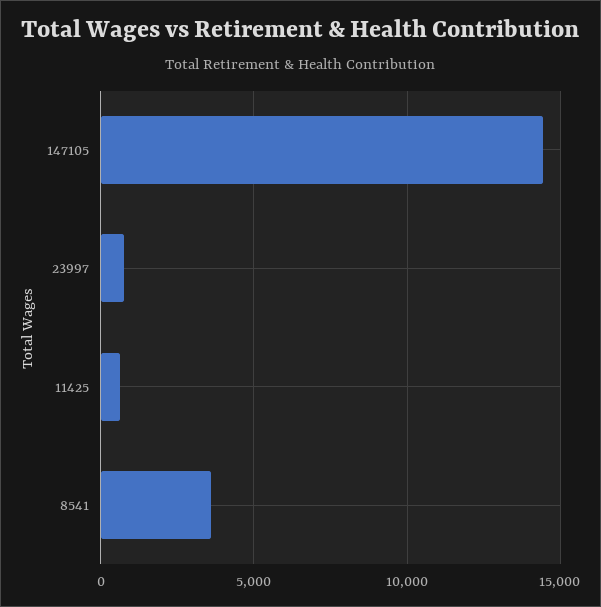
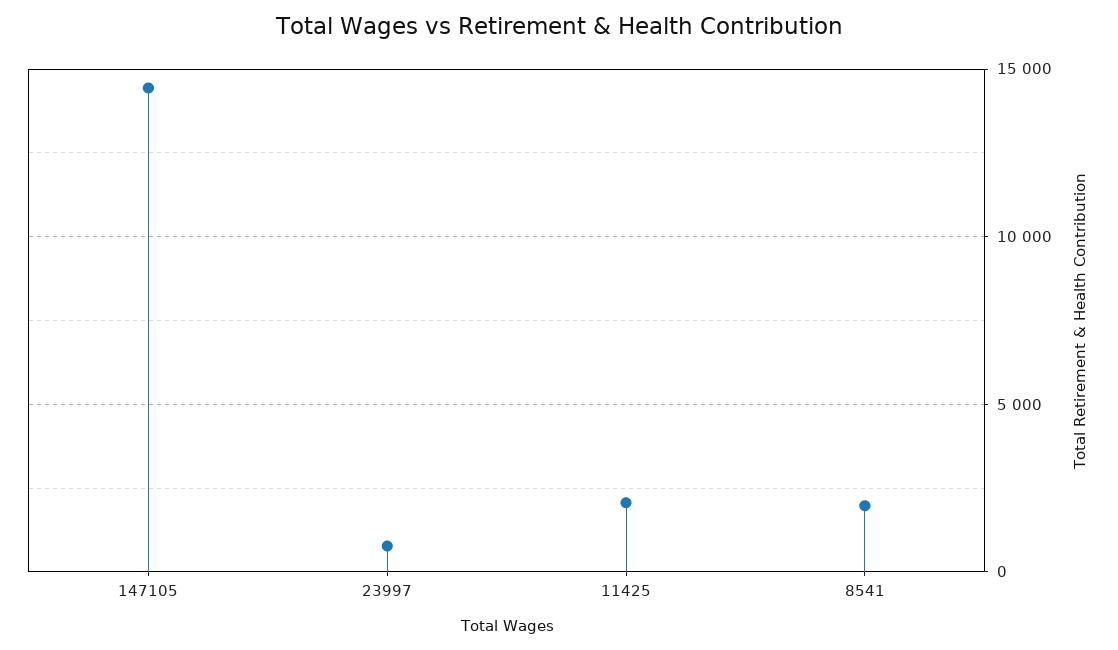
11425: 500 -> 2000
8541: 3500 -> 2000

